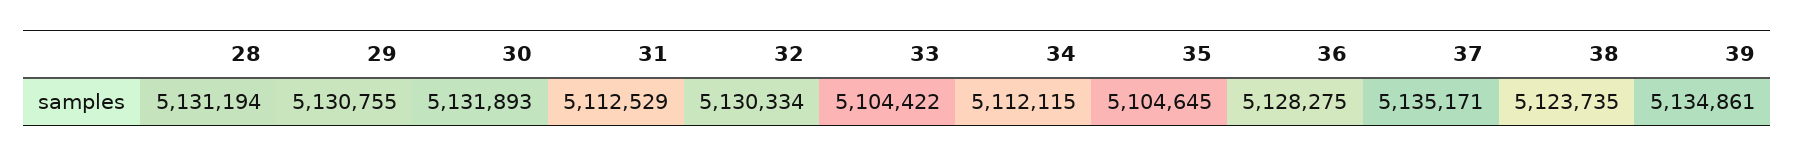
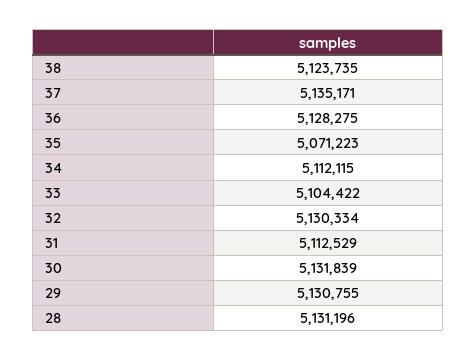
28: 5131194 -> 5131196
30: 5131893 -> 5131839
35: 5104645 -> 5071223
39: 5134861 -> none

